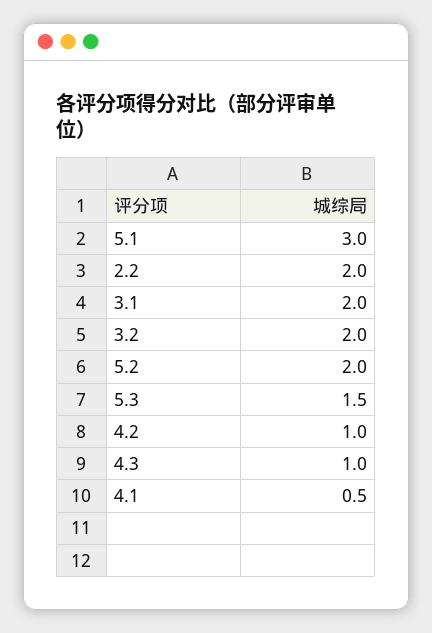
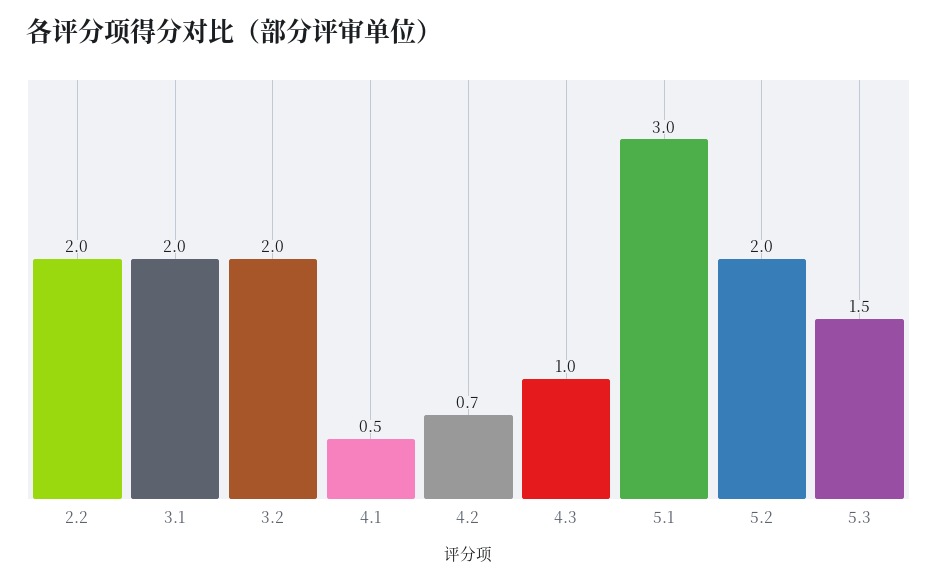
4.2: 1 -> 0.7

